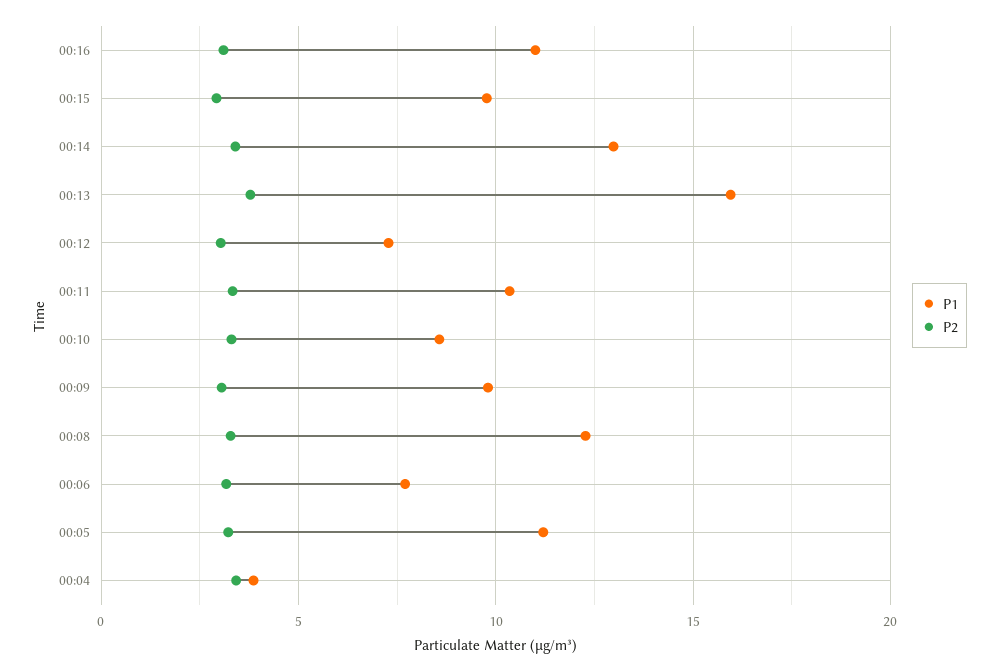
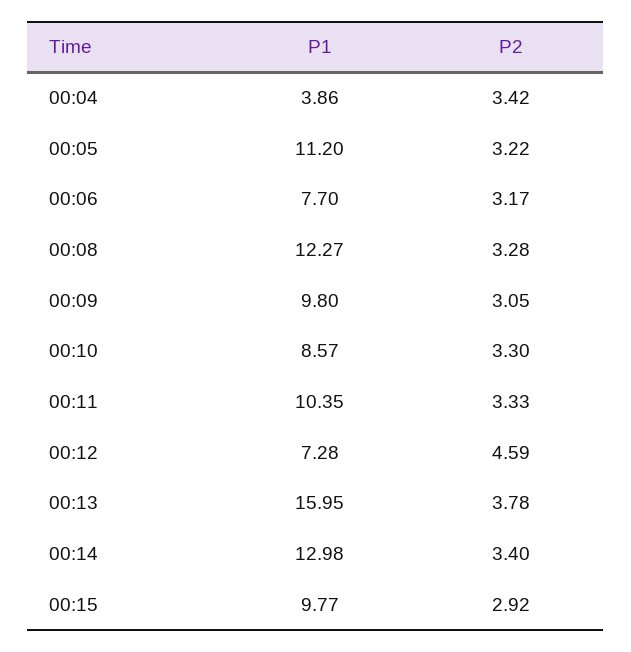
P1, 00:16: 11 -> none
P2, 00:16: 3 -> none
P2, 00:12: 3 -> 4.59

